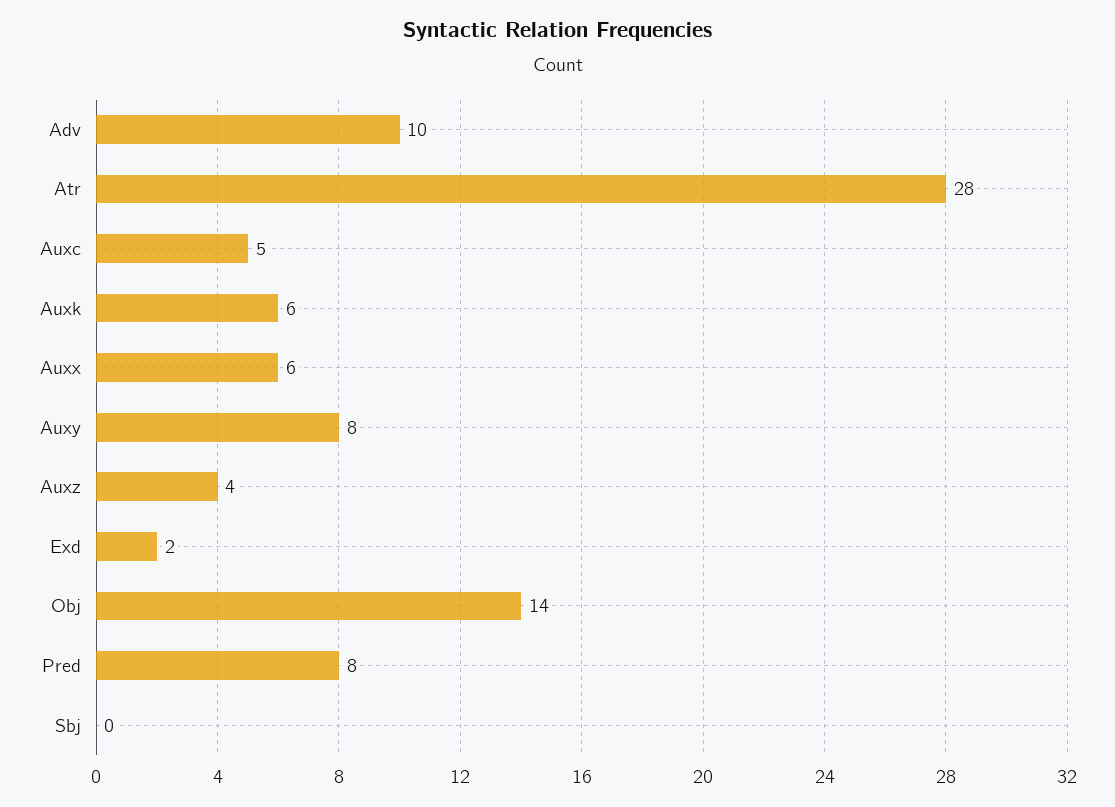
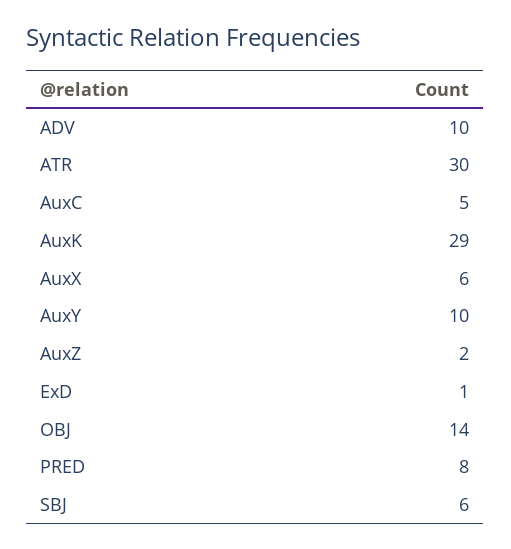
Atr: 28 -> 30
Auxk: 6 -> 29
Auxy: 8 -> 10
Auxz: 4 -> 2
Exd: 2 -> 1
Sbj: 0 -> 6

